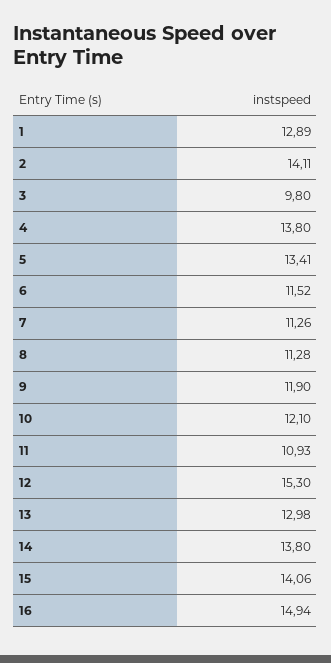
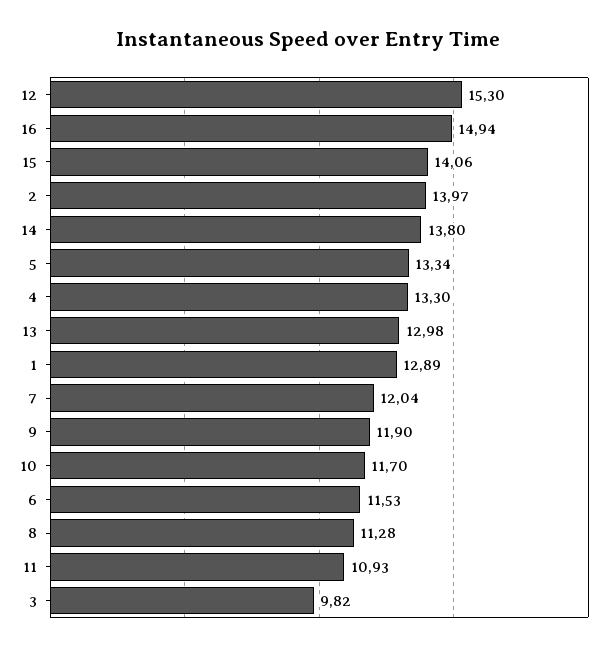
2: 14.11 -> 13.97
3: 9.8 -> 9.82
4: 13.8 -> 13.3
5: 13.41 -> 13.34
6: 11.52 -> 11.53
7: 11.26 -> 12.04
10: 12.1 -> 11.7

